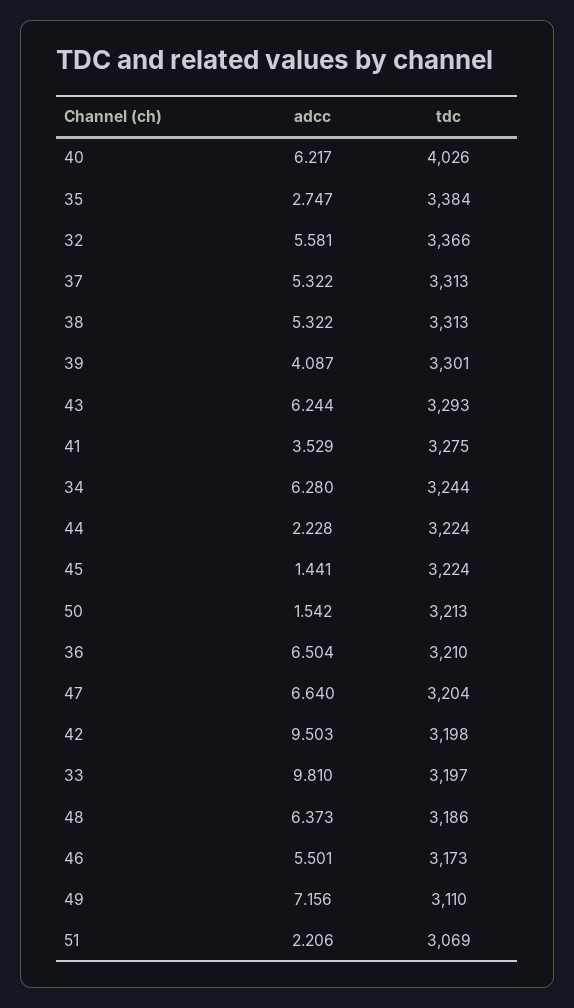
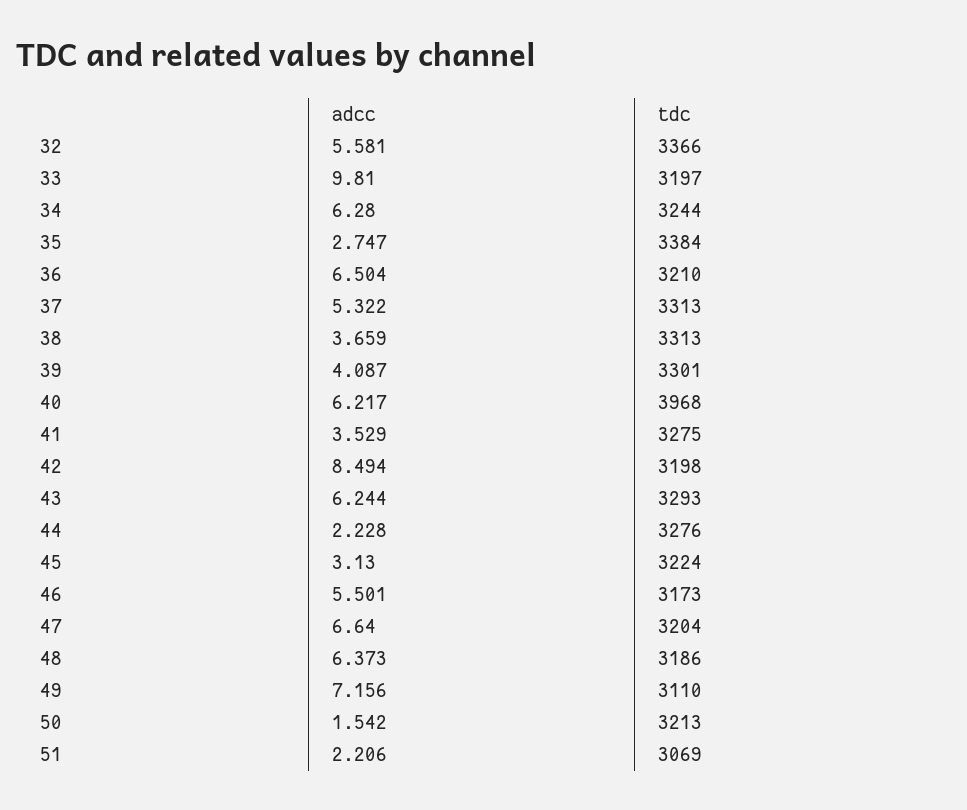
tdc, 40: 4026 -> 3968
adcc, 38: 5.322 -> 3.659
tdc, 44: 3224 -> 3276
adcc, 45: 1.441 -> 3.13
adcc, 42: 9.503 -> 8.494

